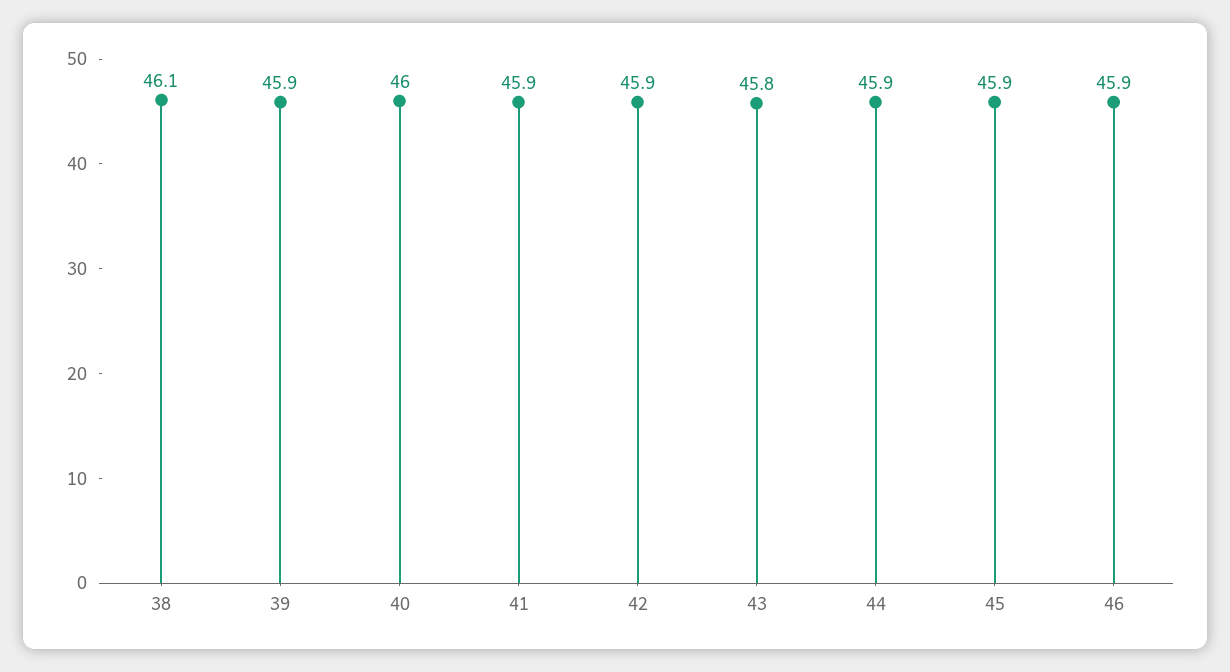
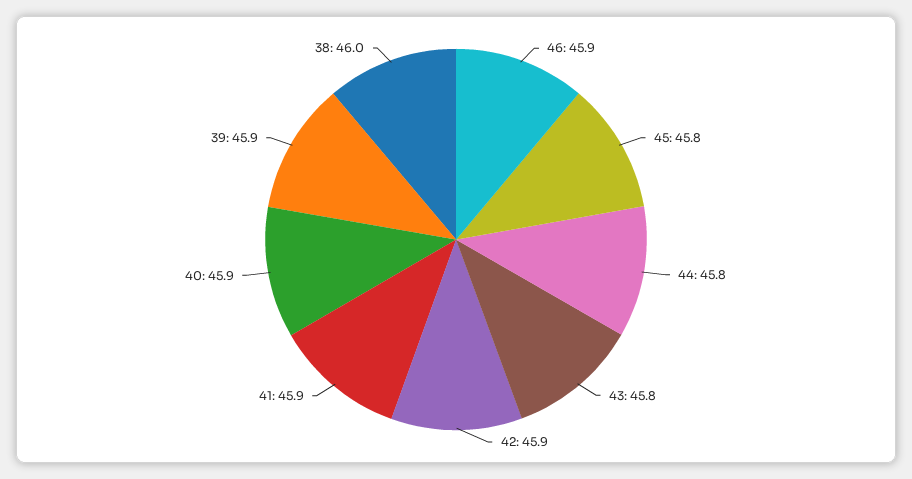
38: 46.1 -> 46
40: 46 -> 45.9
44: 45.9 -> 45.8
45: 45.9 -> 45.8

